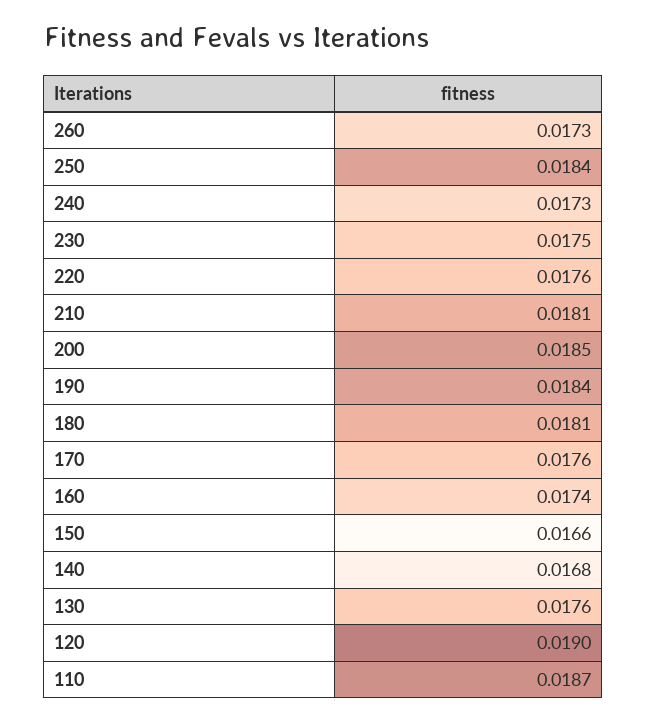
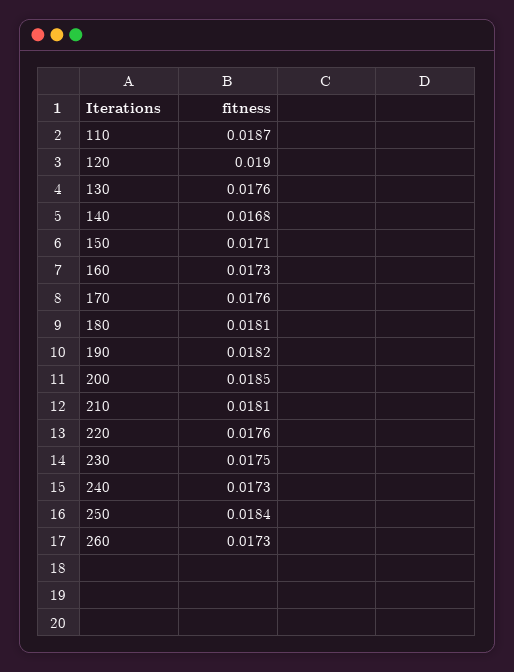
190: 0.0184 -> 0.0182
160: 0.0174 -> 0.0173
150: 0.0166 -> 0.0171

